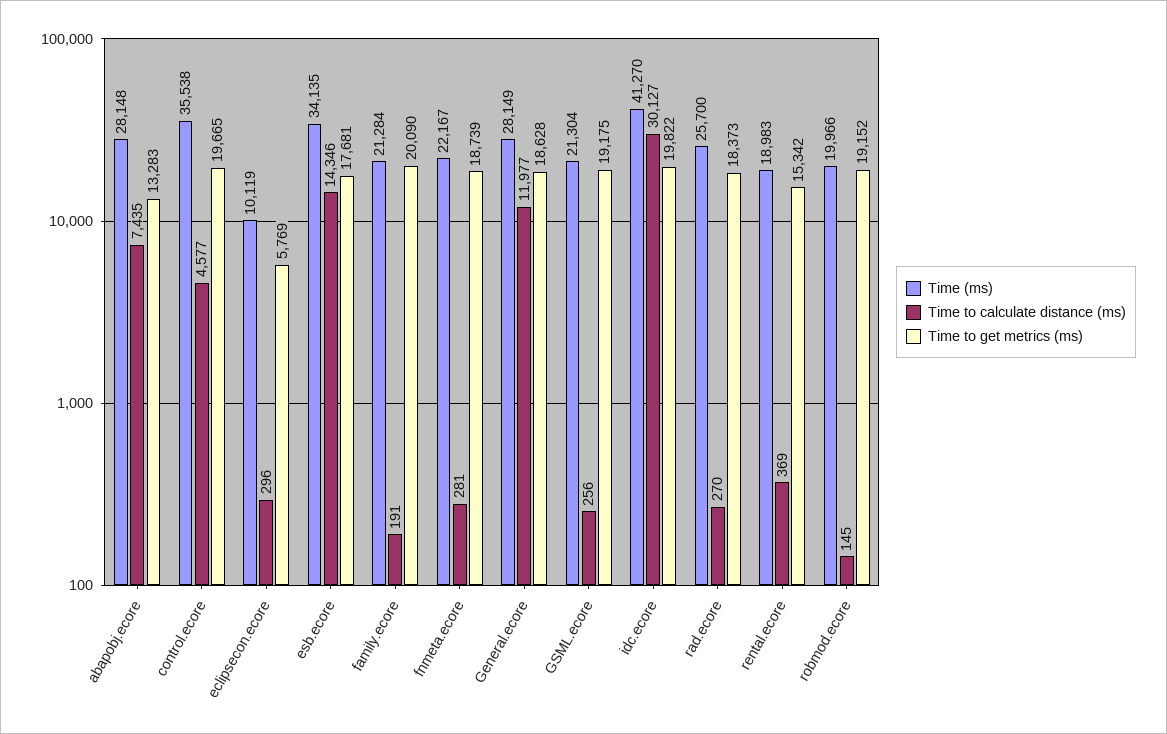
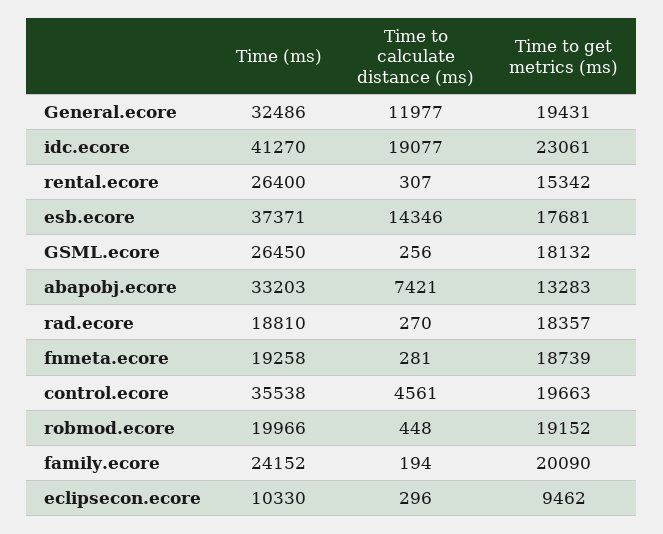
Time (ms), abapobj.ecore: 28148 -> 33203
Time to calculate distance (ms), abapobj.ecore: 7435 -> 7421
Time to calculate distance (ms), control.ecore: 4577 -> 4561
Time to get metrics (ms), control.ecore: 19665 -> 19663
Time (ms), eclipsecon.ecore: 10119 -> 10330
Time to get metrics (ms), eclipsecon.ecore: 5769 -> 9462
Time (ms), esb.ecore: 34135 -> 37371
Time (ms), family.ecore: 21284 -> 24152
Time to calculate distance (ms), family.ecore: 191 -> 194
Time (ms), fnmeta.ecore: 22167 -> 19258
Time (ms), General.ecore: 28149 -> 32486
Time to get metrics (ms), General.ecore: 18628 -> 19431
Time (ms), GSML.ecore: 21304 -> 26450
Time to get metrics (ms), GSML.ecore: 19175 -> 18132
Time to calculate distance (ms), idc.ecore: 30127 -> 19077
Time to get metrics (ms), idc.ecore: 19822 -> 23061
Time (ms), rad.ecore: 25700 -> 18810
Time to get metrics (ms), rad.ecore: 18373 -> 18357
Time (ms), rental.ecore: 18983 -> 26400
Time to calculate distance (ms), rental.ecore: 369 -> 307
Time to calculate distance (ms), robmod.ecore: 145 -> 448

